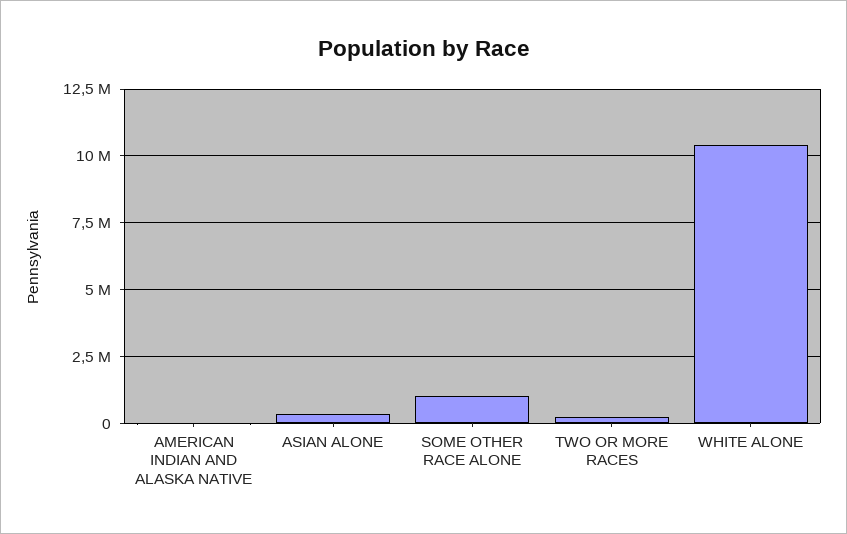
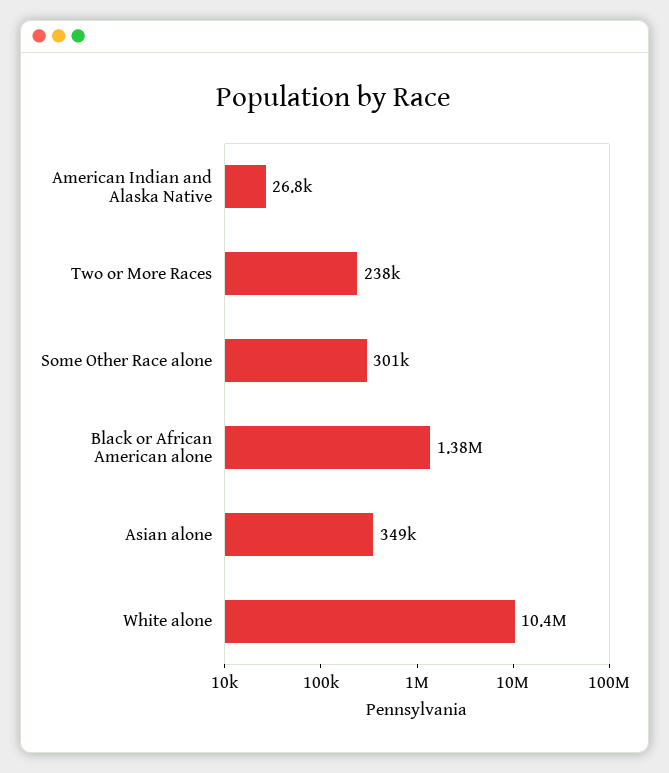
SOME OTHER RACE ALONE: 1000000 -> 301000
Black or African American alone: none -> 1380000

